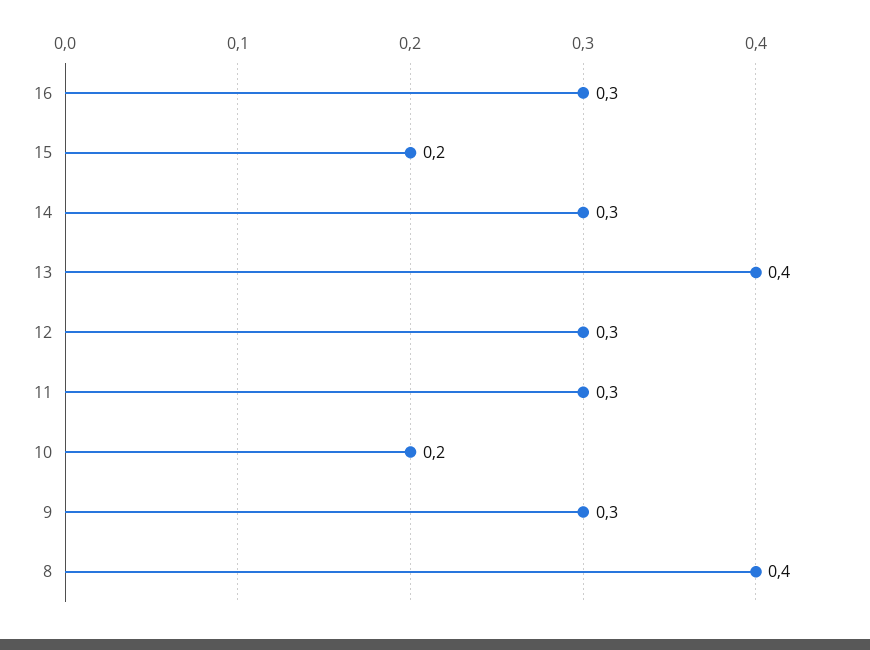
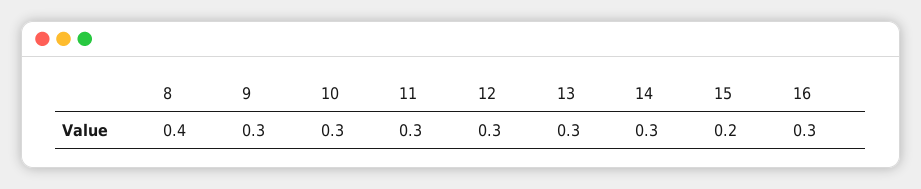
13: 0.4 -> 0.3
10: 0.2 -> 0.3

